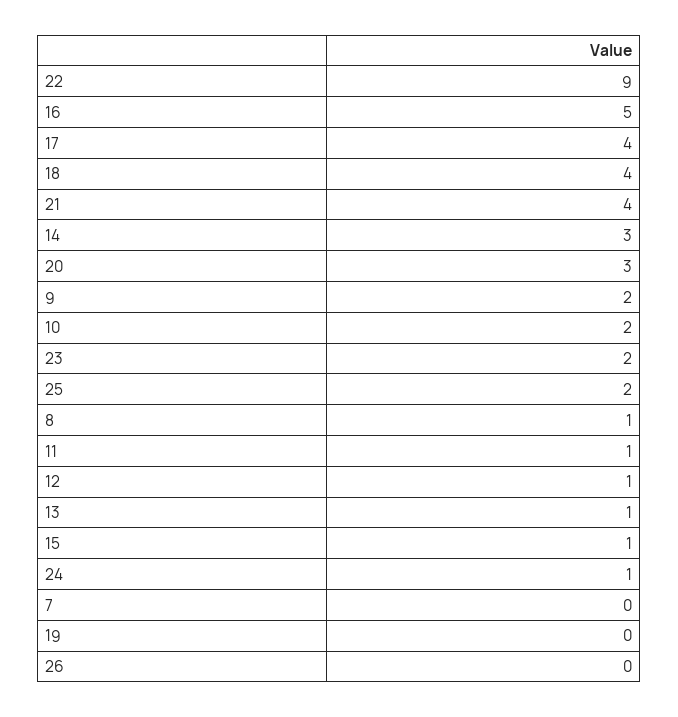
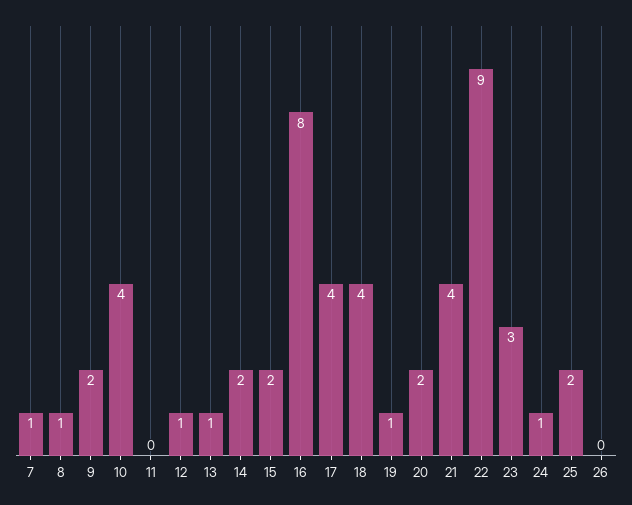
16: 5 -> 8
14: 3 -> 2
20: 3 -> 2
10: 2 -> 4
23: 2 -> 3
11: 1 -> 0
15: 1 -> 2
7: 0 -> 1
19: 0 -> 1

